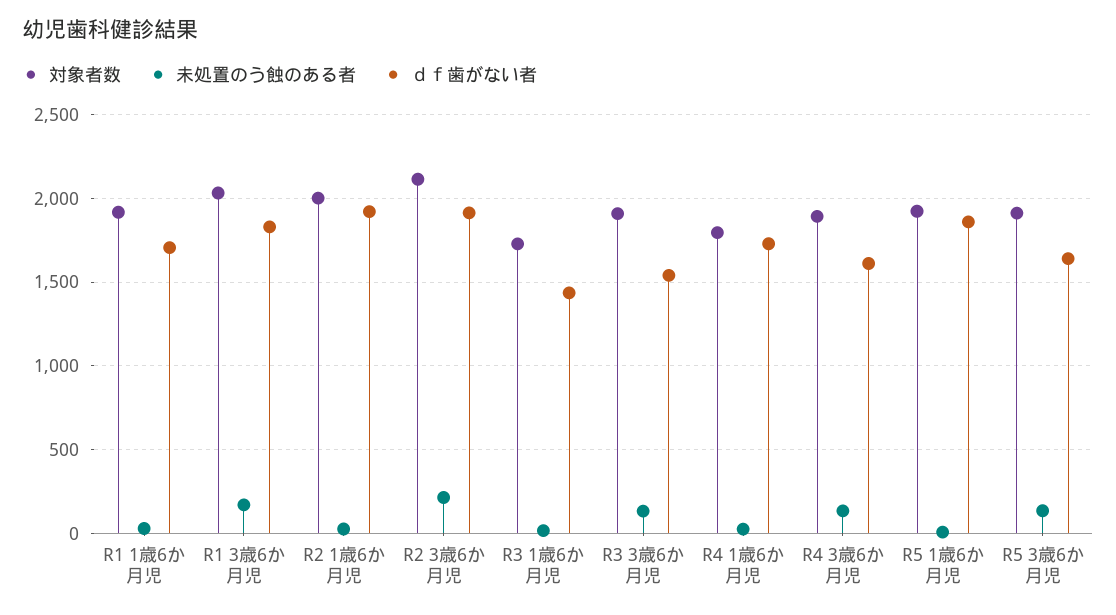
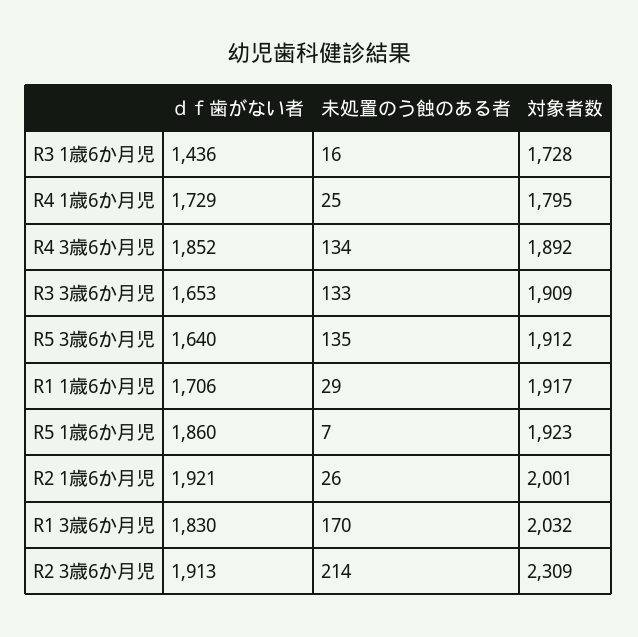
対象者数, R2 3歳6か月児: 2100 -> 2309
ｄｆ歯がない者, R3 3歳6か月児: 1550 -> 1653
ｄｆ歯がない者, R4 3歳6か月児: 1600 -> 1852

